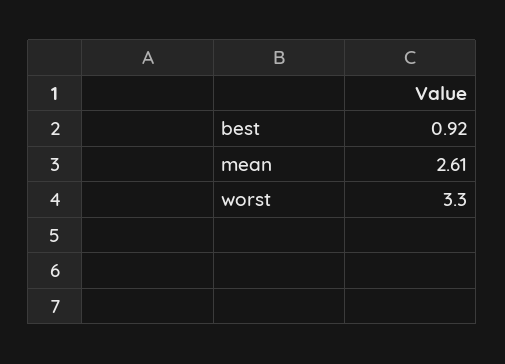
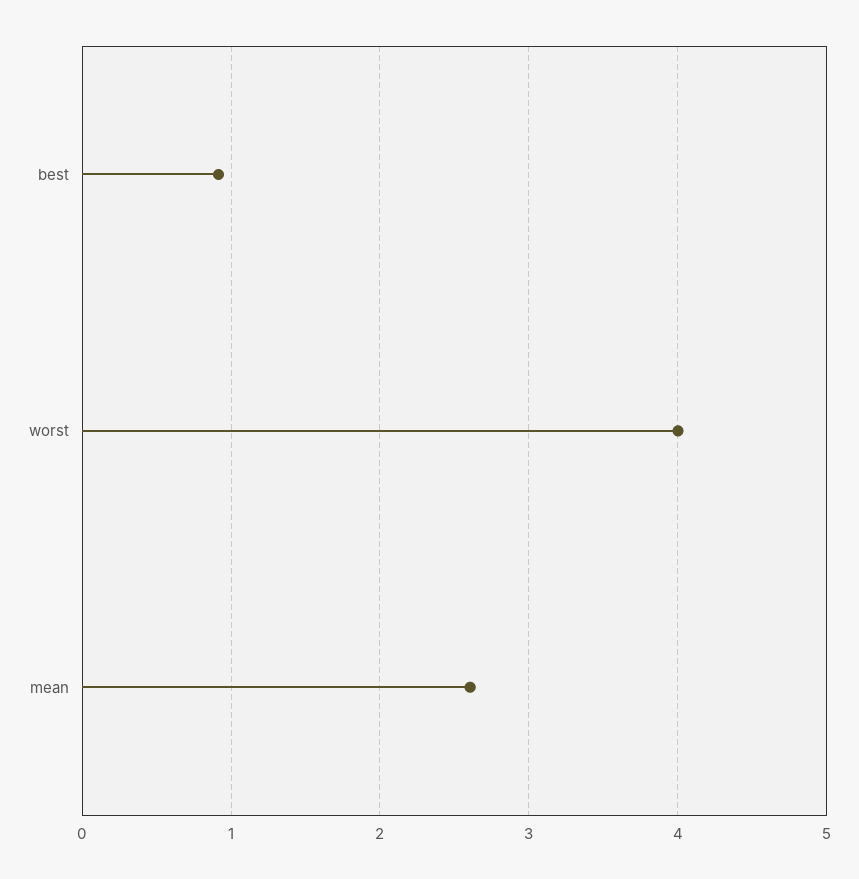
worst: 3.3 -> 4

